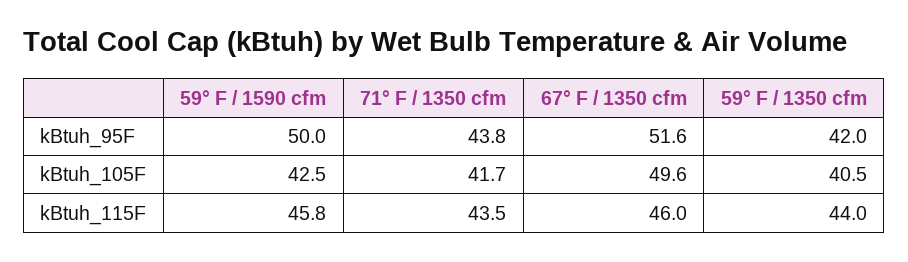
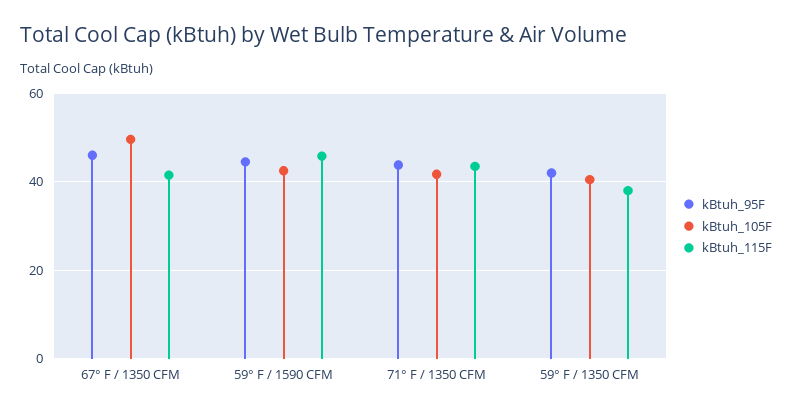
kBtuh_95F, 59° F / 1590 cfm: 50 -> 44
kBtuh_95F, 67° F / 1350 cfm: 51.6 -> 46
kBtuh_115F, 67° F / 1350 cfm: 46 -> 42
kBtuh_115F, 59° F / 1350 cfm: 44 -> 38

